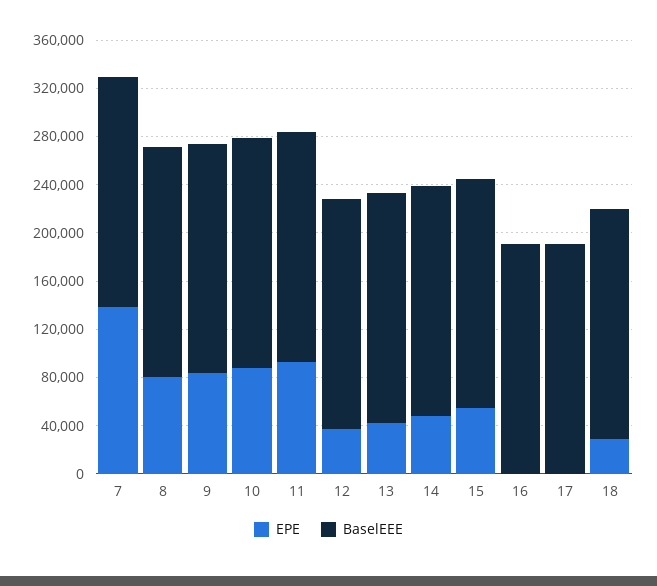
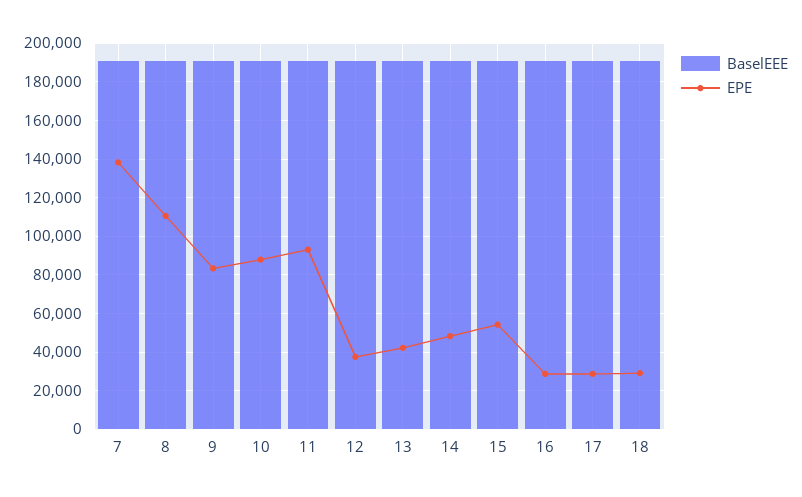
EPE, 8: 80000 -> 110000
EPE, 16: 0 -> 30000
EPE, 17: 0 -> 30000

